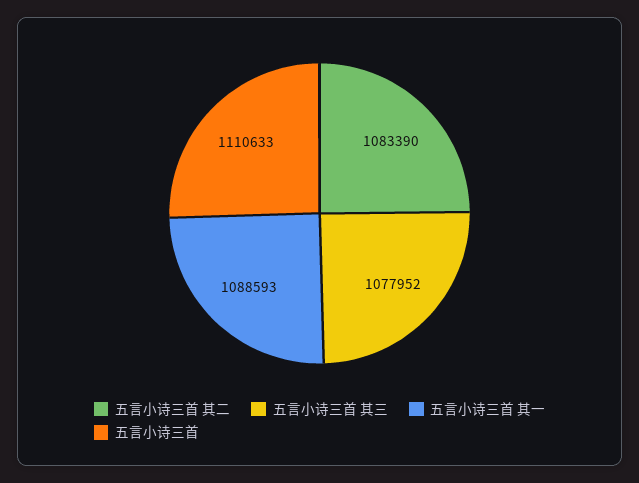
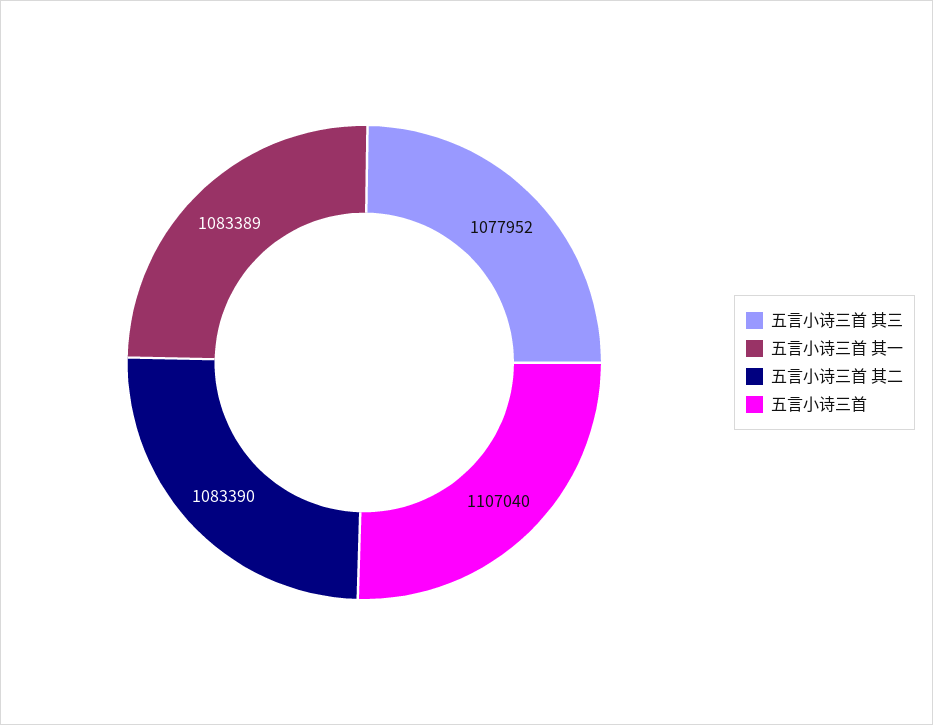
五言小诗三首 其一: 1088593 -> 1083389
五言小诗三首: 1110633 -> 1107040

